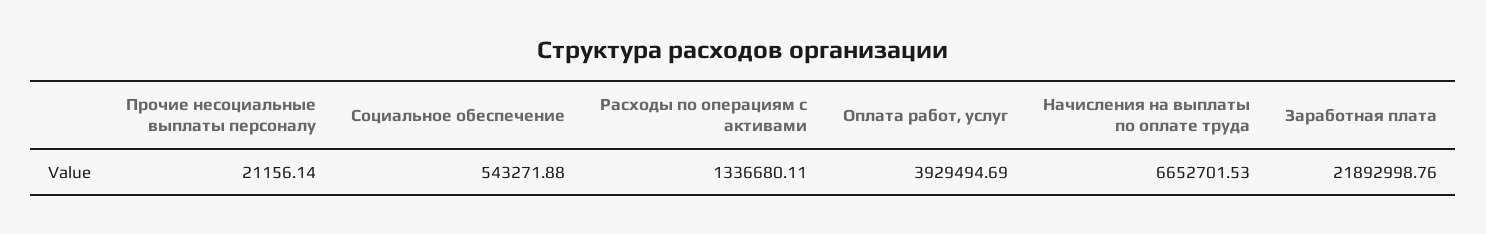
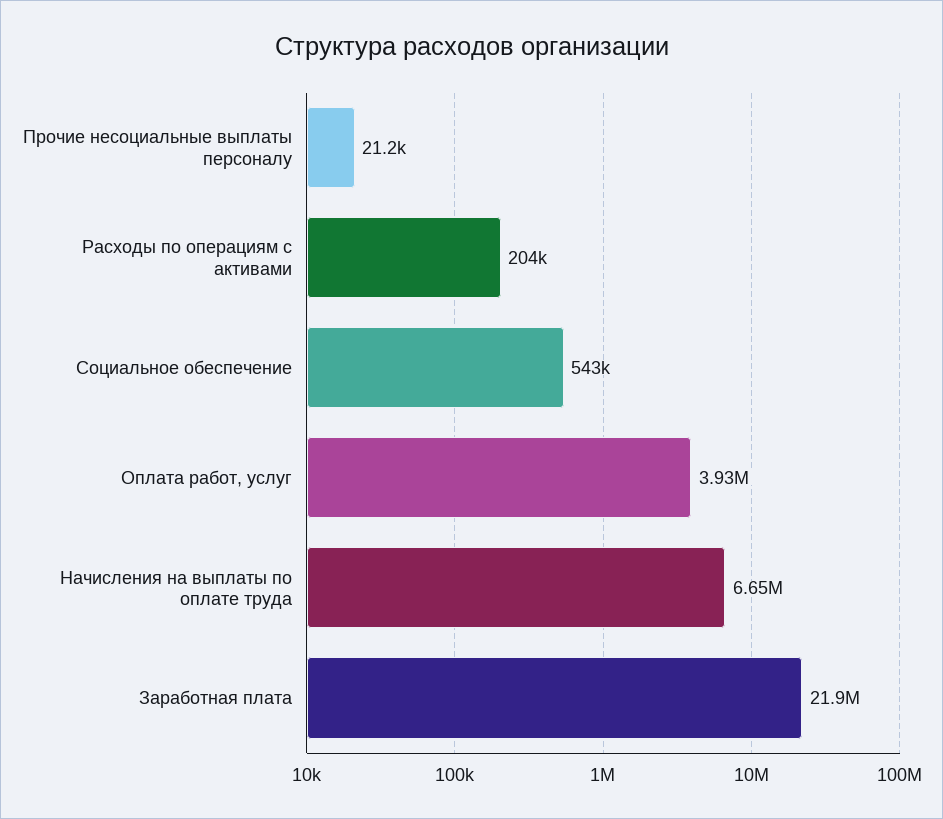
Расходы по операциям с активами: 1336680.11 -> 204000

